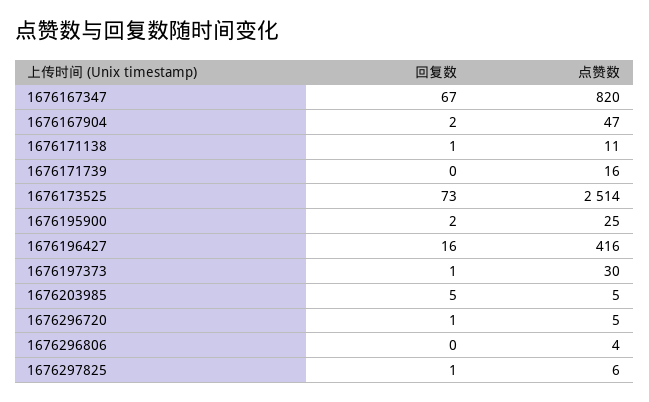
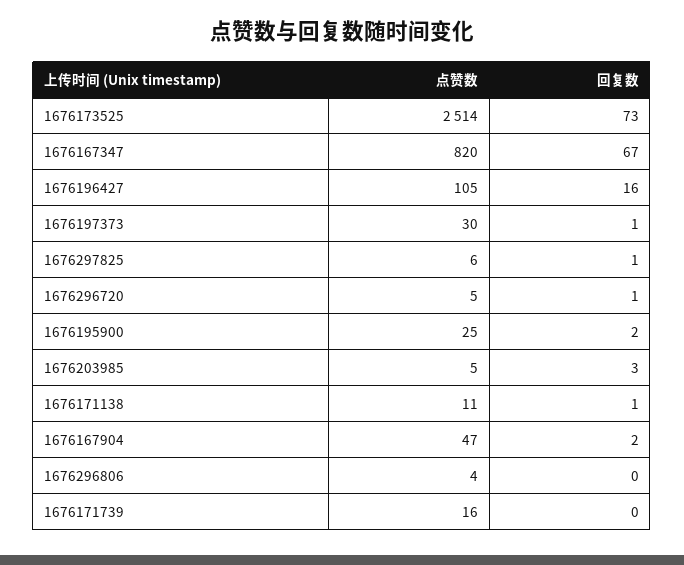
点赞数, 1676196427: 416 -> 105
回复数, 1676203985: 5 -> 3

